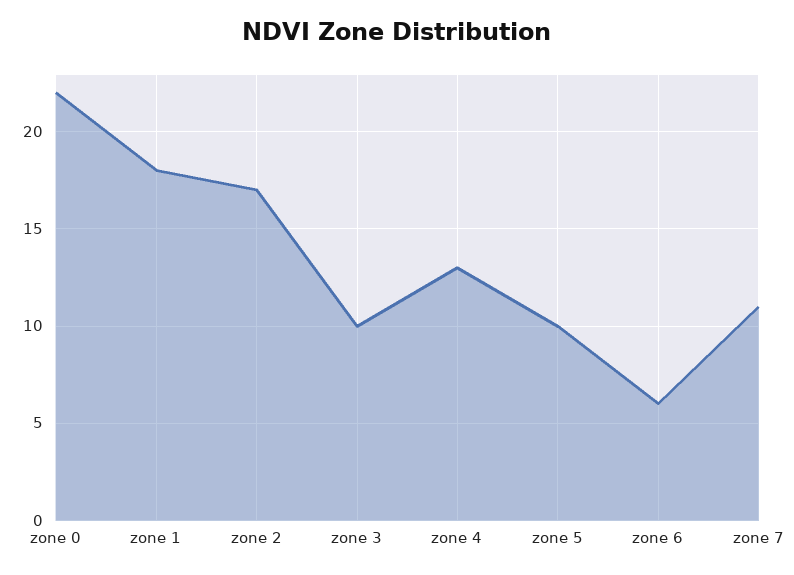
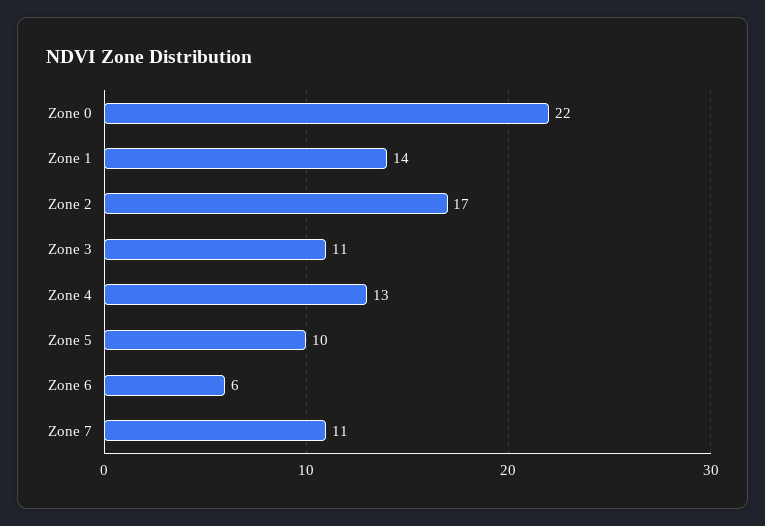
zone 1: 18 -> 14
zone 3: 10 -> 11

